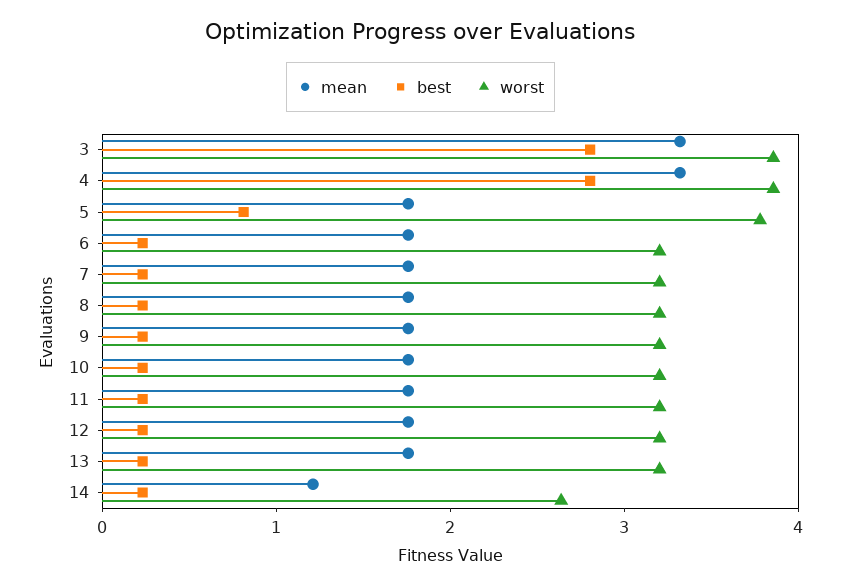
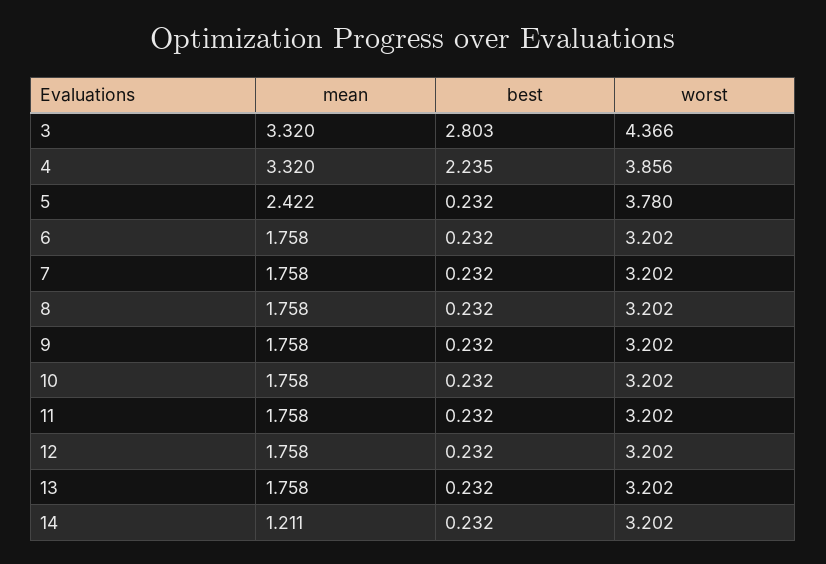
worst, 3: 3.8 -> 4.366
best, 4: 2.8 -> 2.235
mean, 5: 1.8 -> 2.422
best, 5: 0.8 -> 0.232
worst, 14: 2.6 -> 3.202

